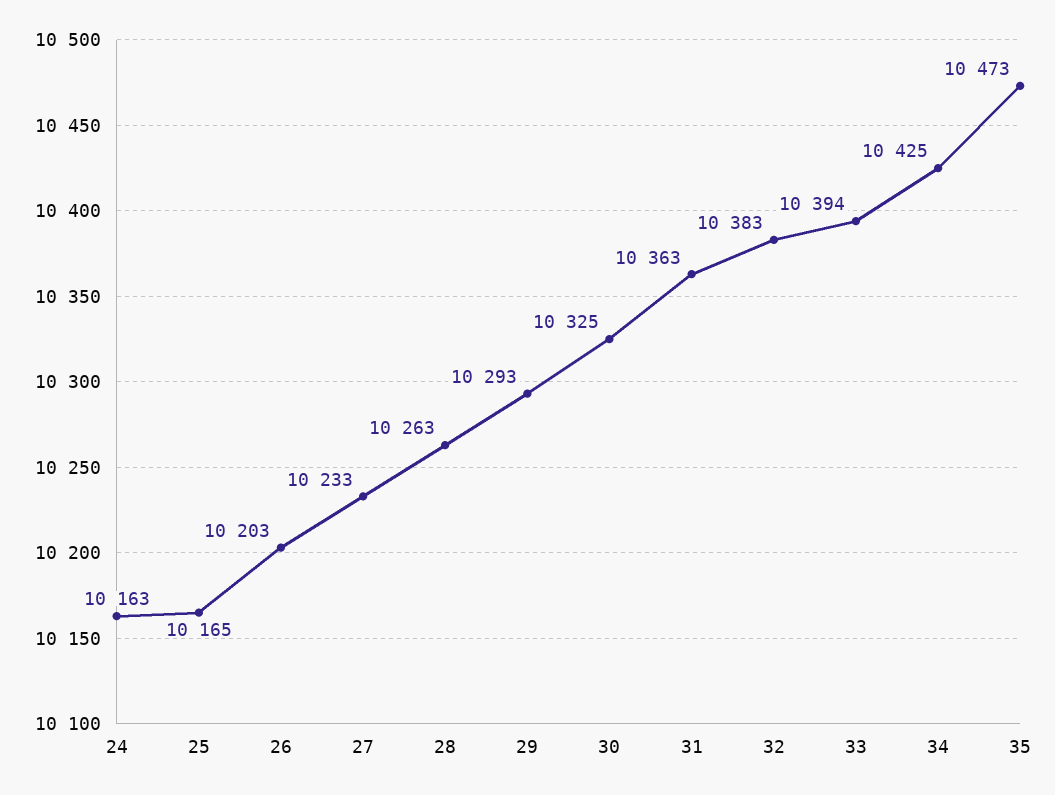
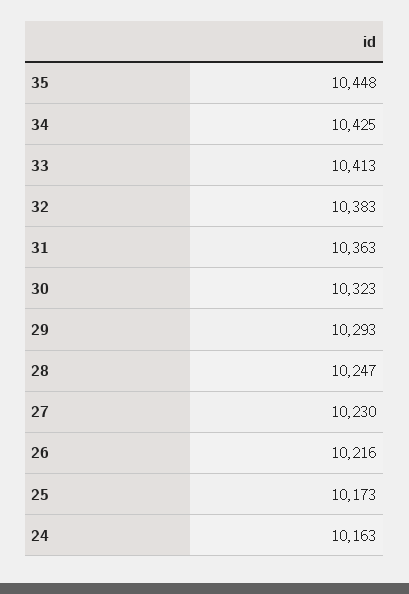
25: 10165 -> 10173
26: 10203 -> 10216
27: 10233 -> 10230
28: 10263 -> 10247
30: 10325 -> 10323
33: 10394 -> 10413
35: 10473 -> 10448

